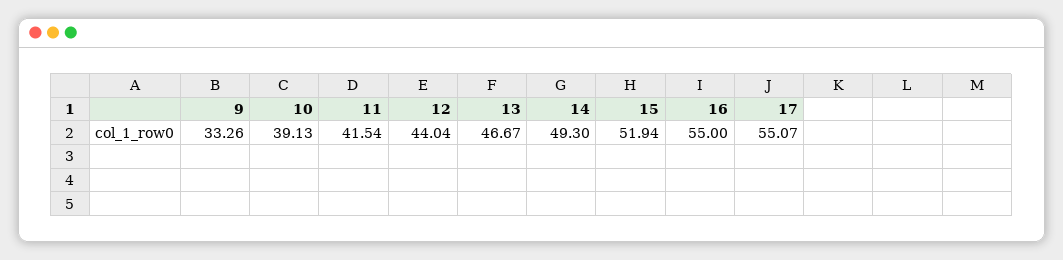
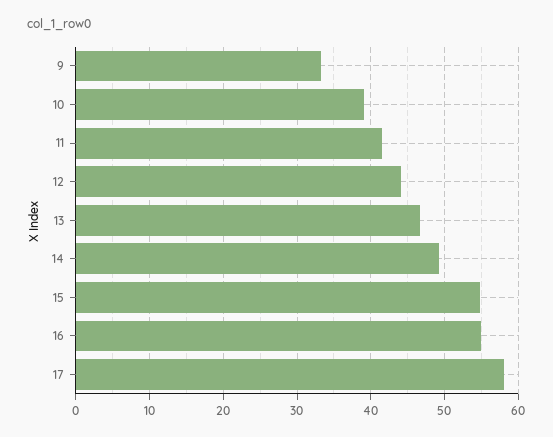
15: 51.94 -> 55
17: 55.07 -> 58

